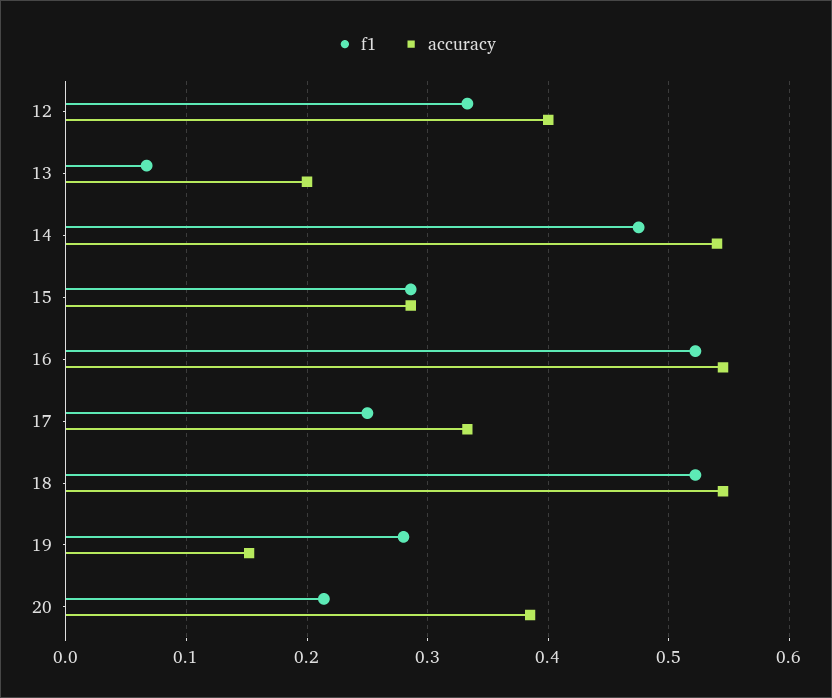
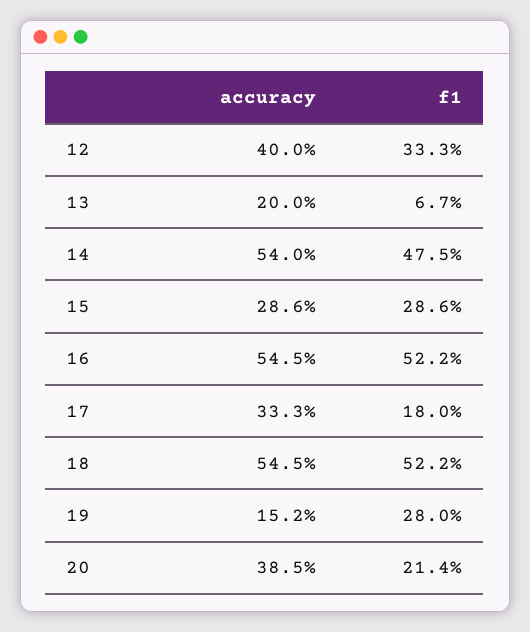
f1, 17: 0.25 -> 0.18

